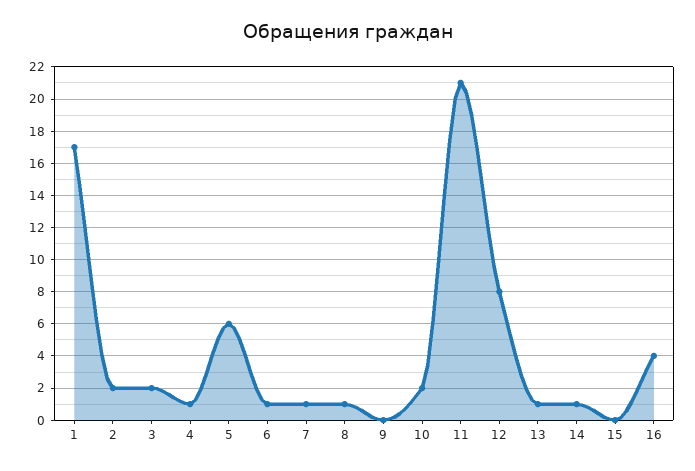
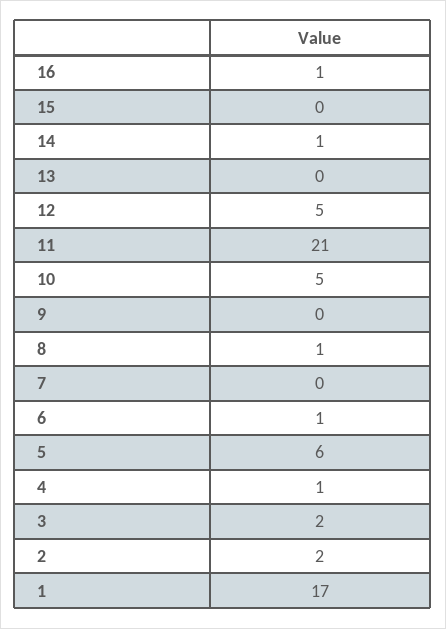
7: 1 -> 0
10: 2 -> 5
12: 8 -> 5
13: 1 -> 0
16: 4 -> 1

